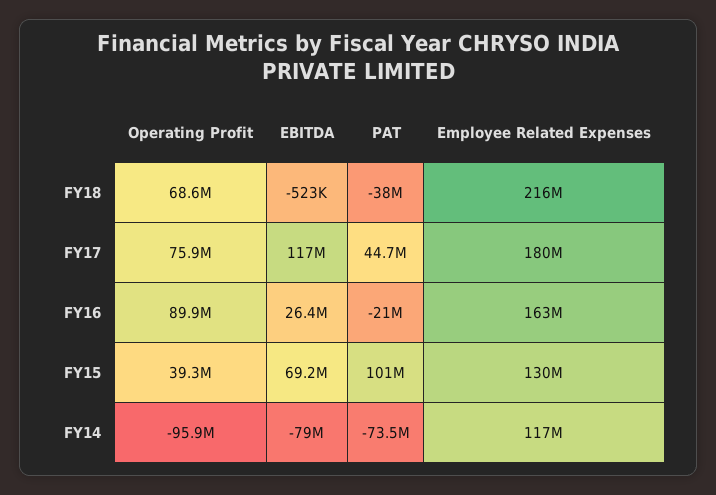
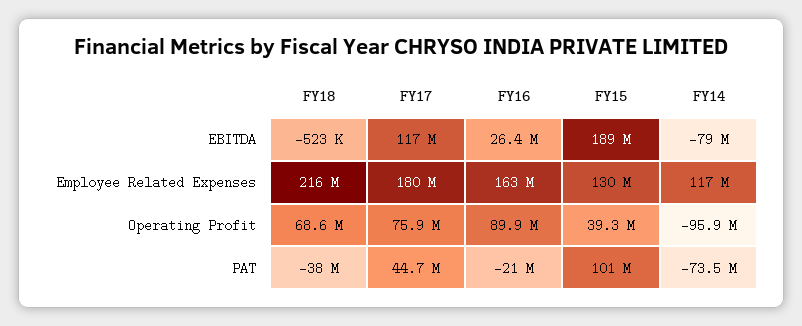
EBITDA, FY15: 69200000 -> 189000000

